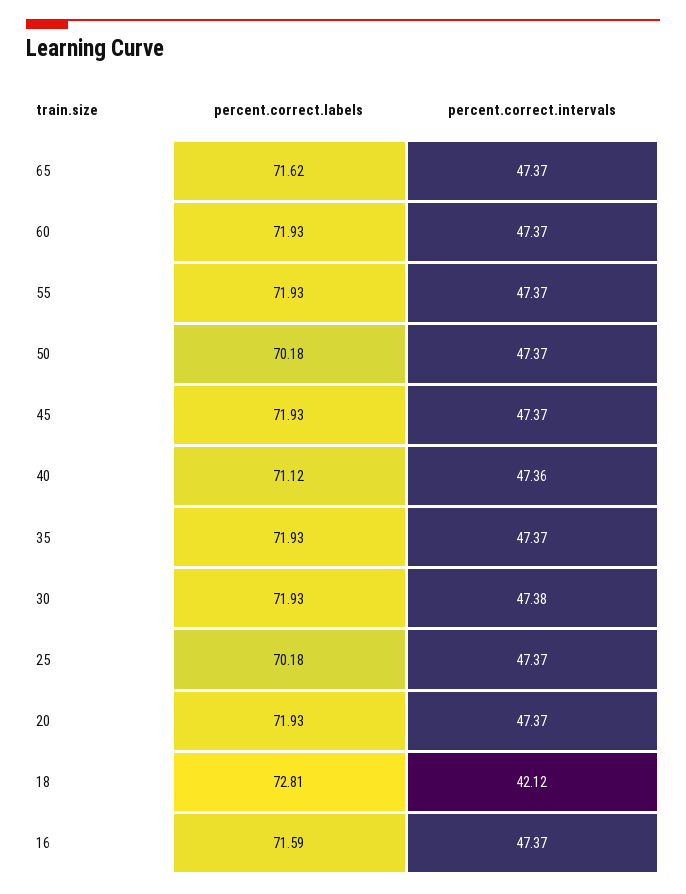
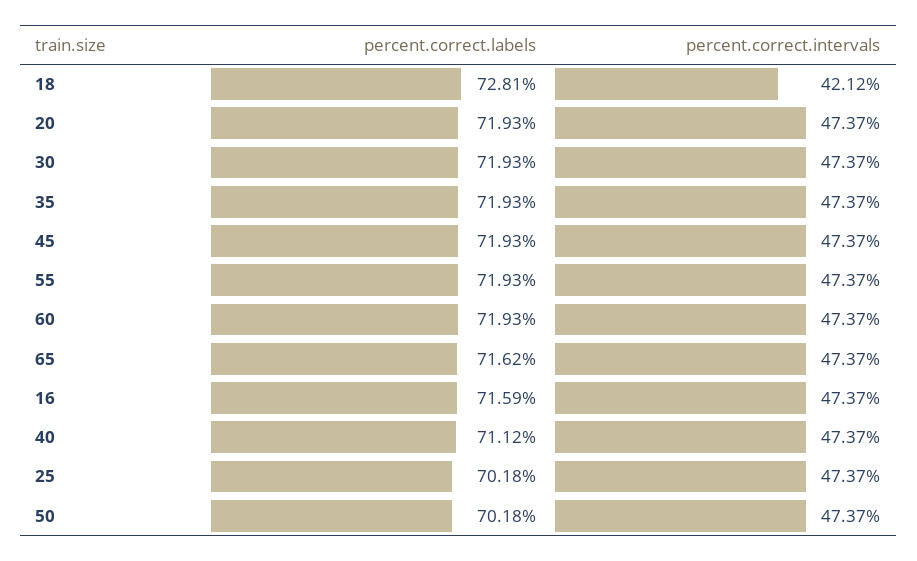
percent.correct.intervals, 40: 47.36 -> 47.37
percent.correct.intervals, 30: 47.38 -> 47.37

